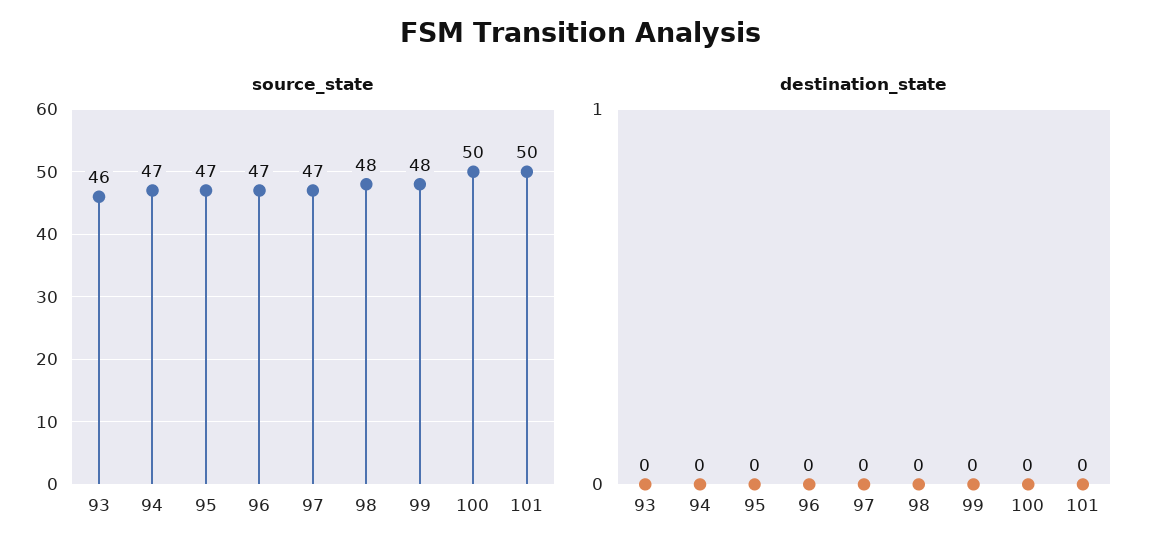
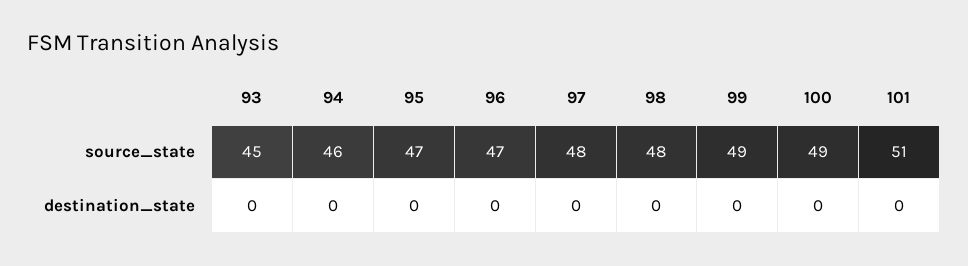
source_state, 93: 46 -> 45
source_state, 94: 47 -> 46
source_state, 97: 47 -> 48
source_state, 99: 48 -> 49
source_state, 100: 50 -> 49
source_state, 101: 50 -> 51

